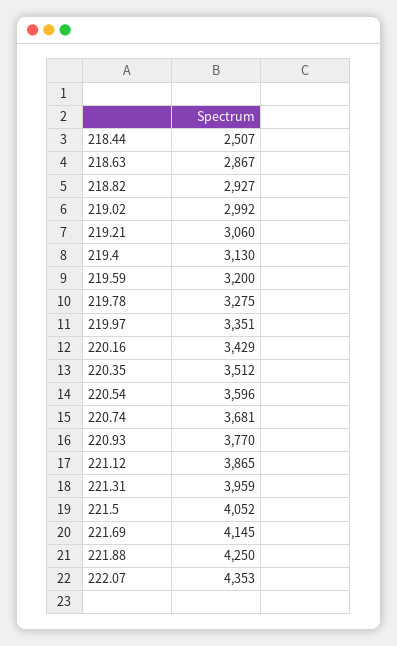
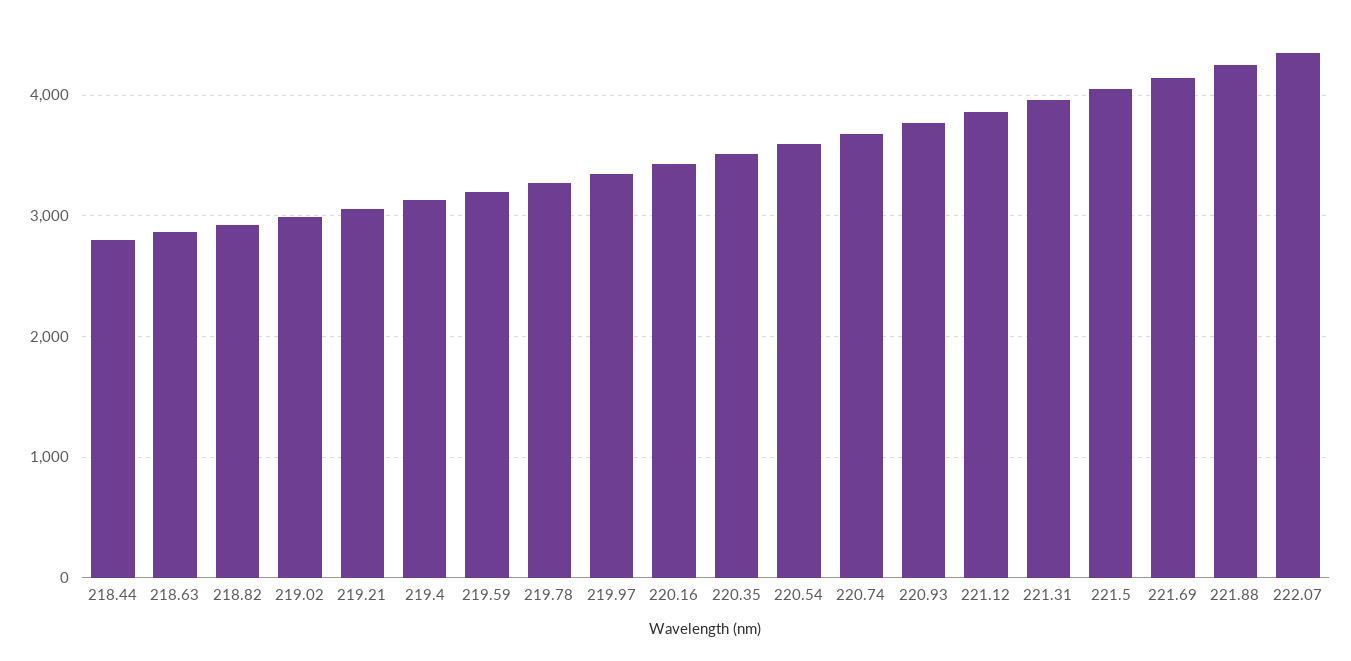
218.44: 2507 -> 2800

